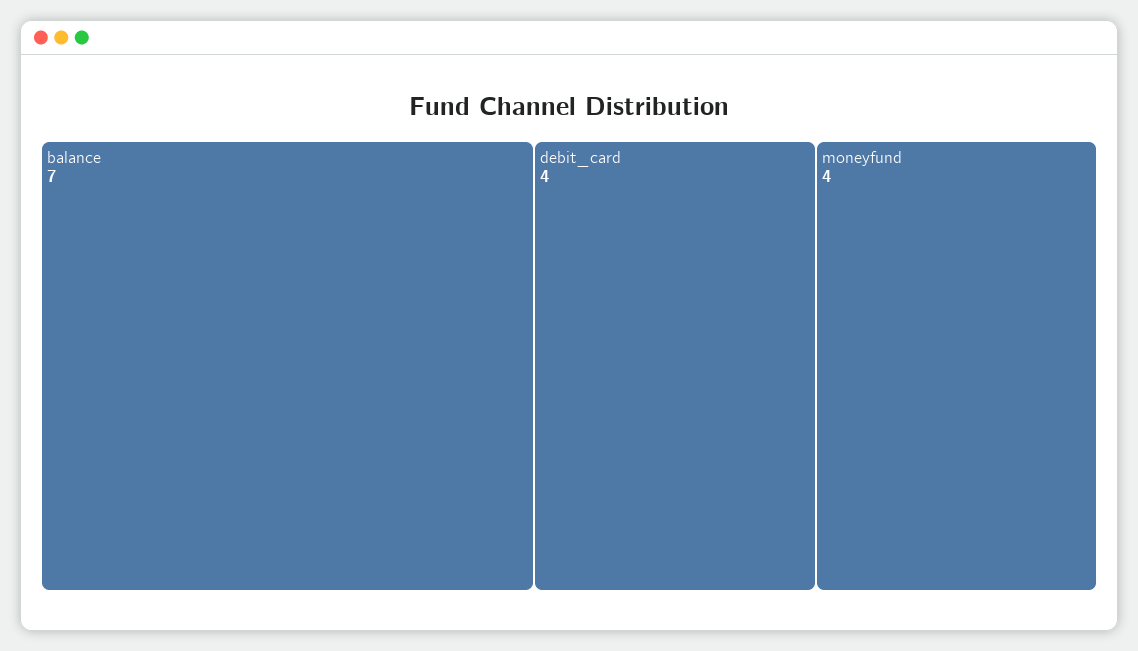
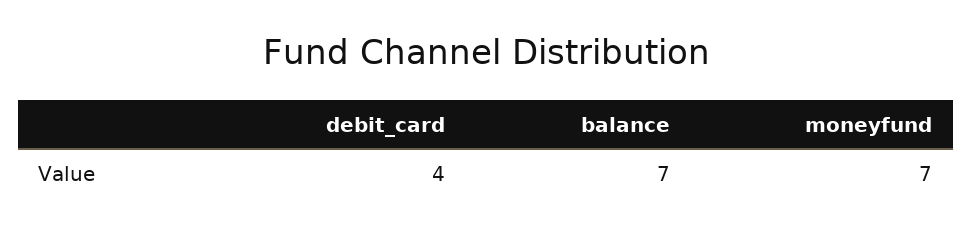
moneyfund: 4 -> 7

